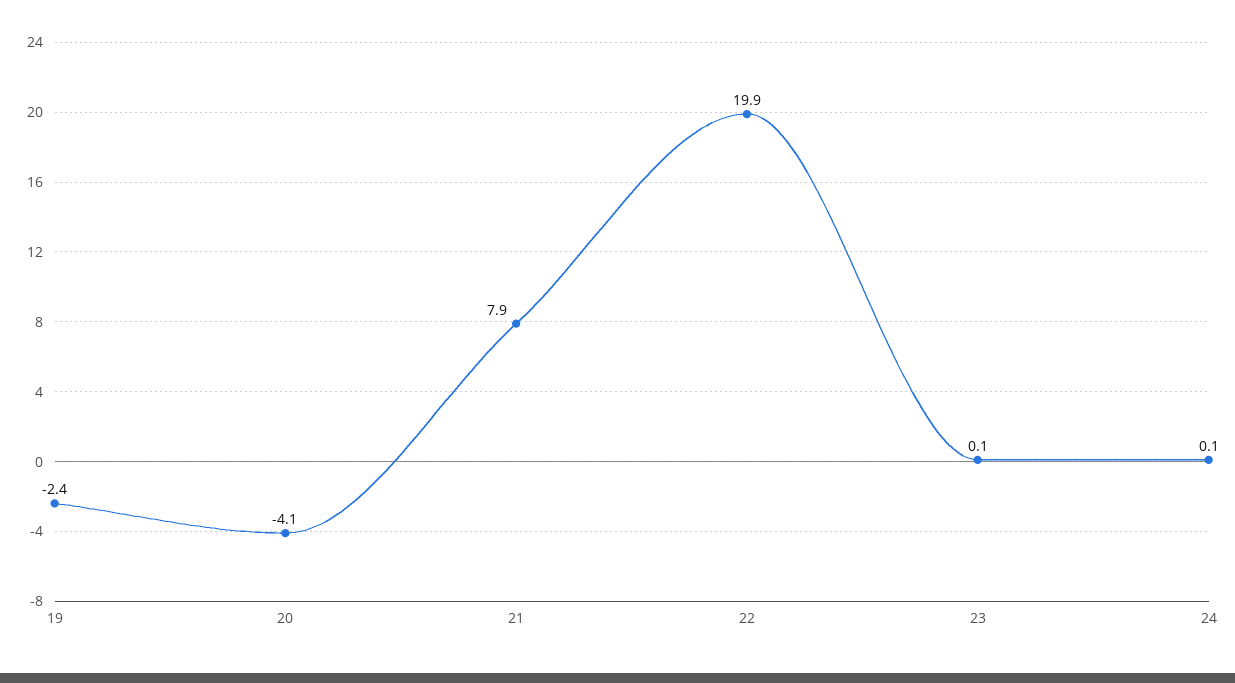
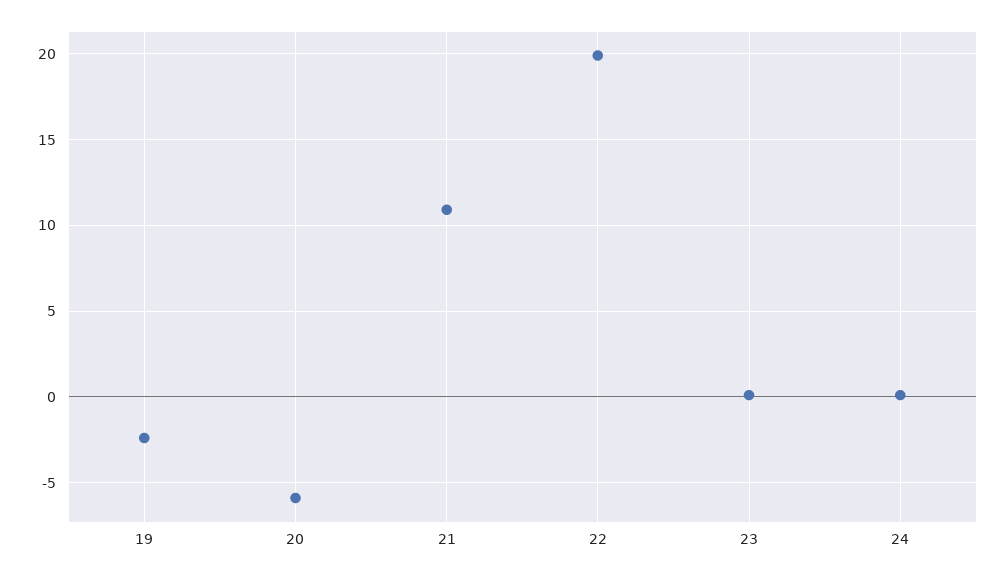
20: -4.1 -> -6
21: 7.9 -> 11

